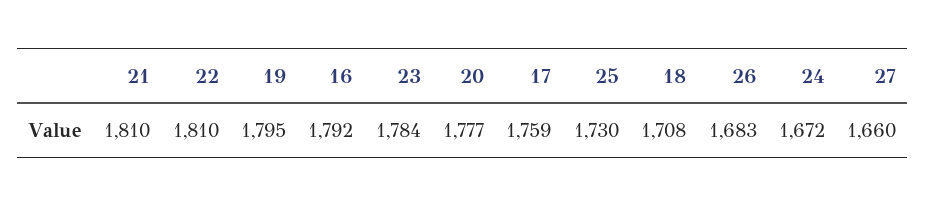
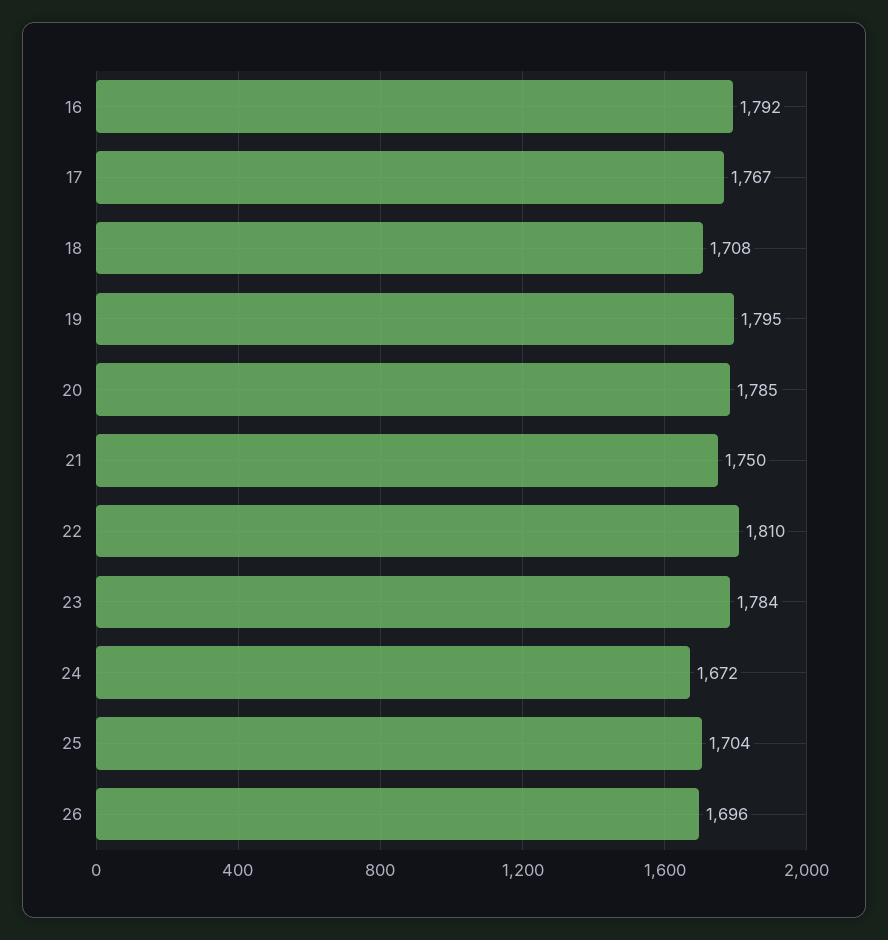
21: 1810 -> 1750
20: 1777 -> 1785
17: 1759 -> 1767
25: 1730 -> 1704
26: 1683 -> 1696
27: 1660 -> none

